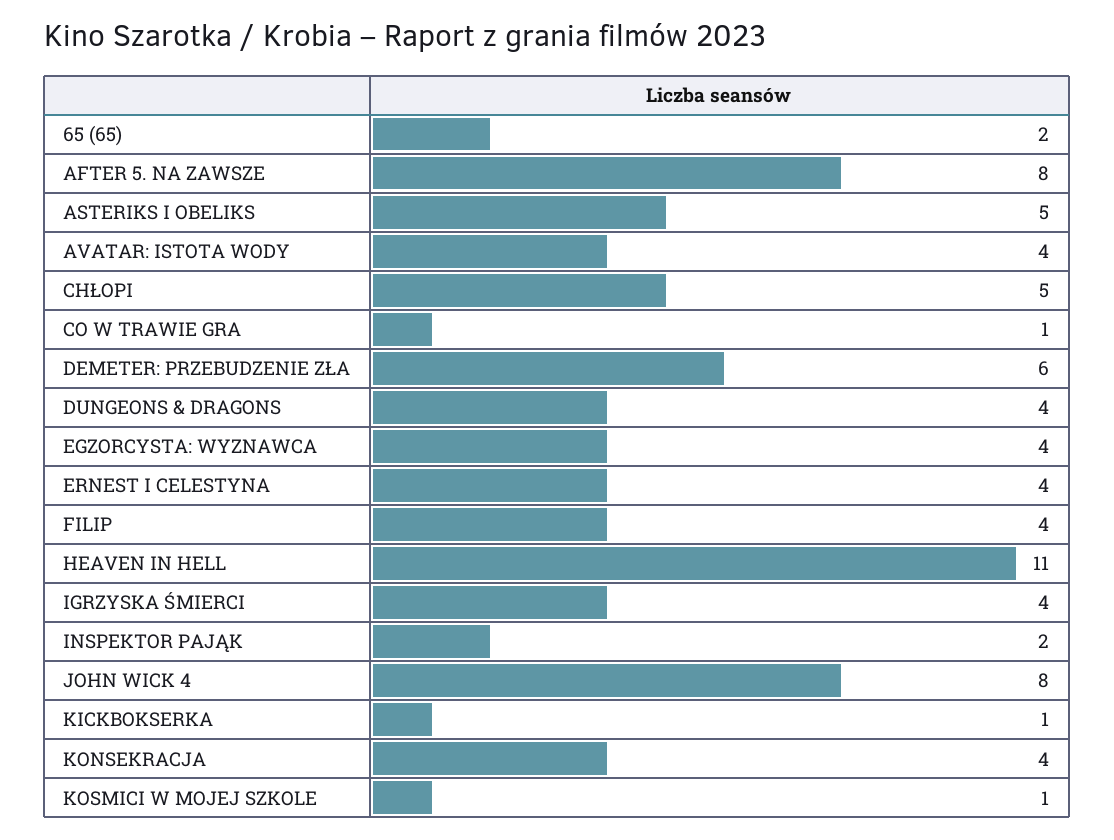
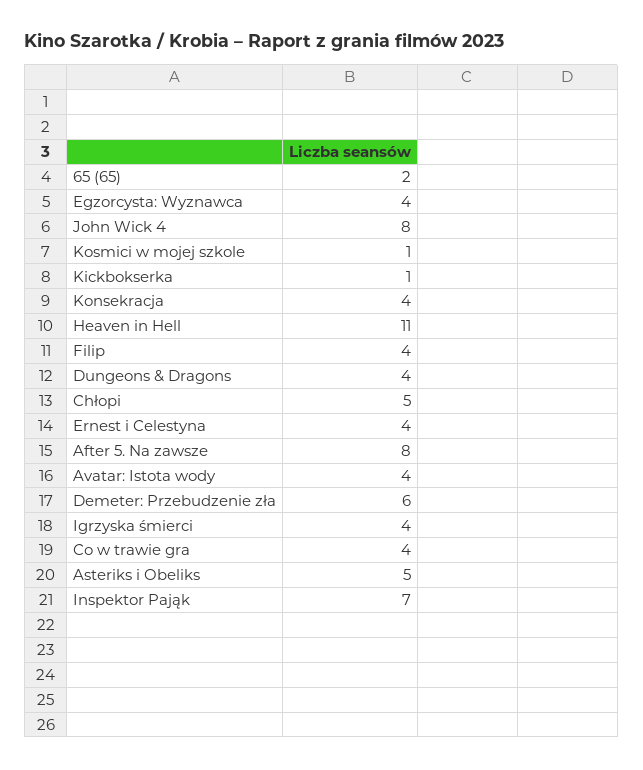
CO W TRAWIE GRA: 1 -> 4
INSPEKTOR PAJĄK: 2 -> 7

